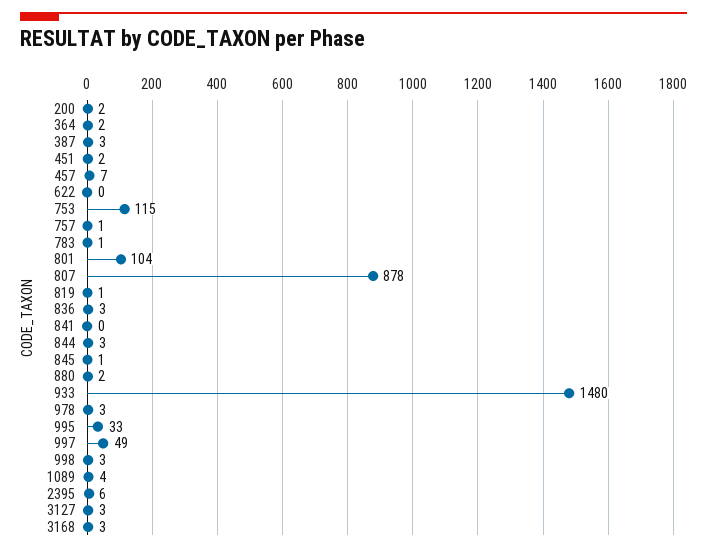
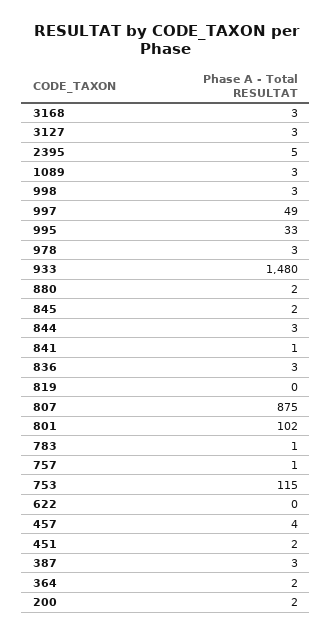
457: 7 -> 4
801: 104 -> 102
807: 878 -> 875
819: 1 -> 0
841: 0 -> 1
845: 1 -> 2
1089: 4 -> 3
2395: 6 -> 5

